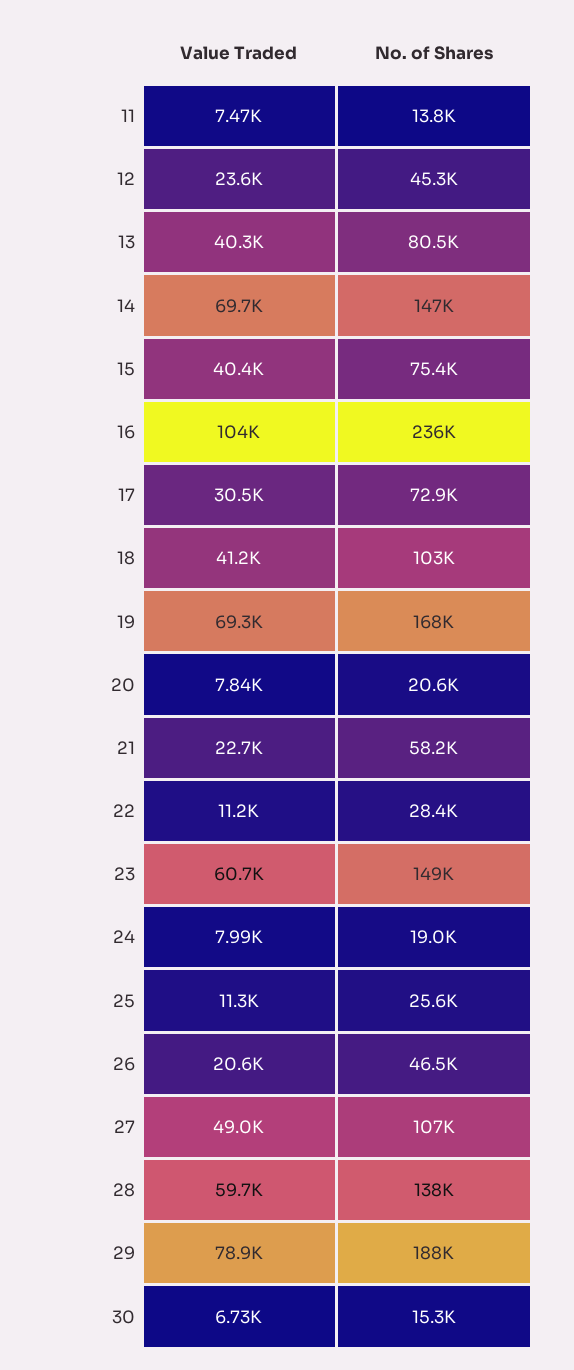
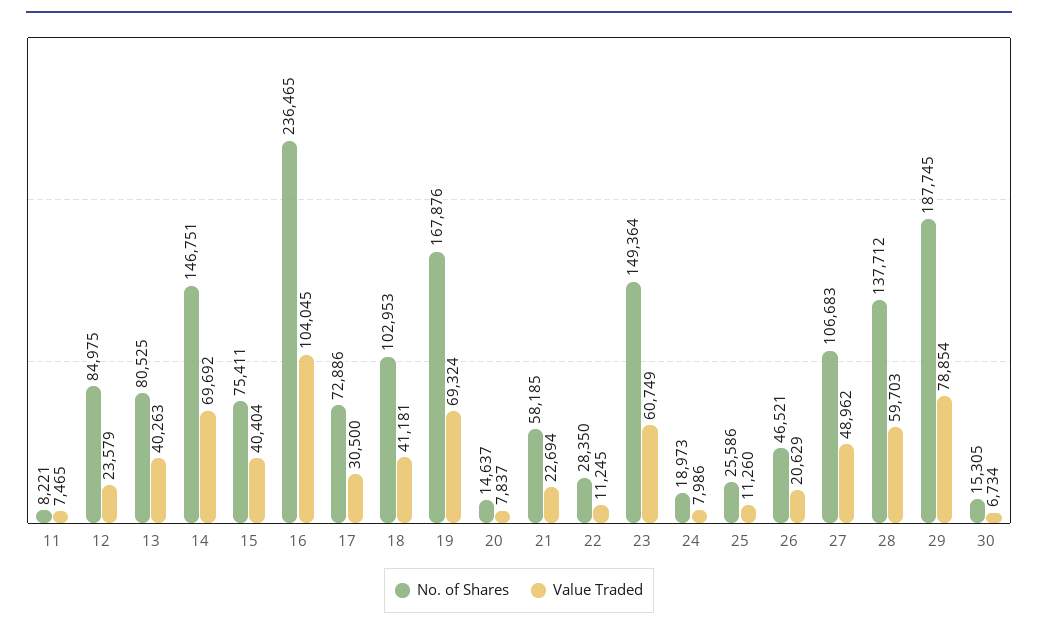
No. of Shares, 11: 13800 -> 8221
No. of Shares, 12: 45300 -> 84975
No. of Shares, 20: 20600 -> 14637

